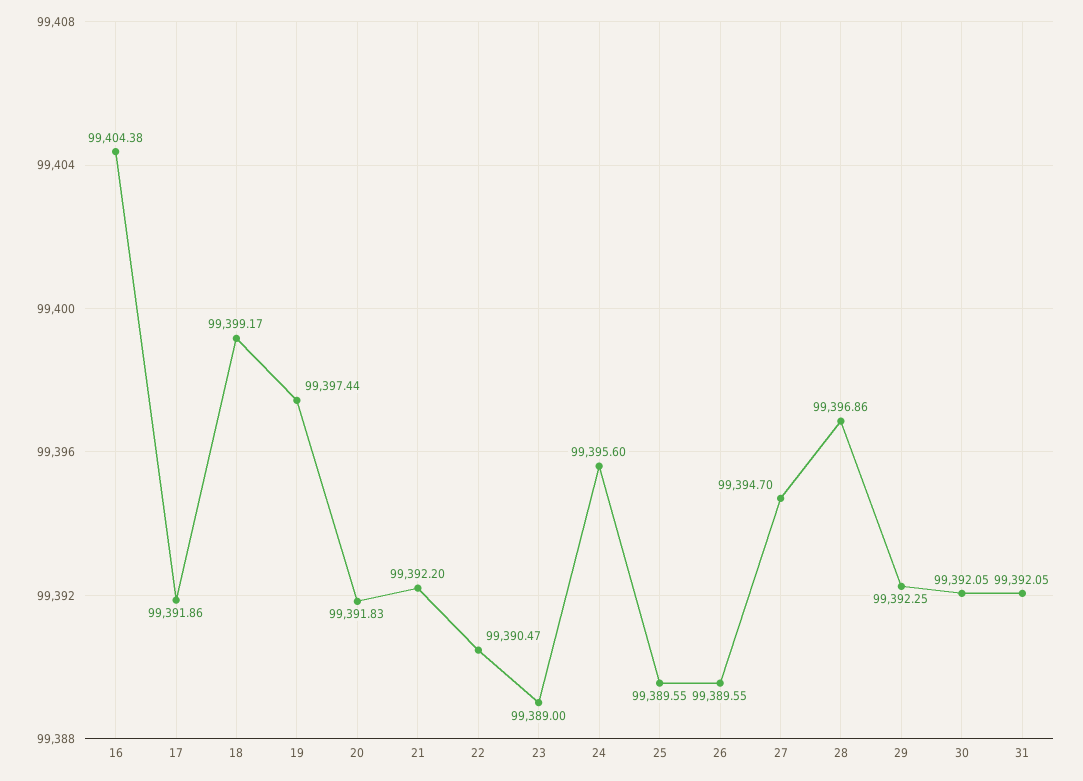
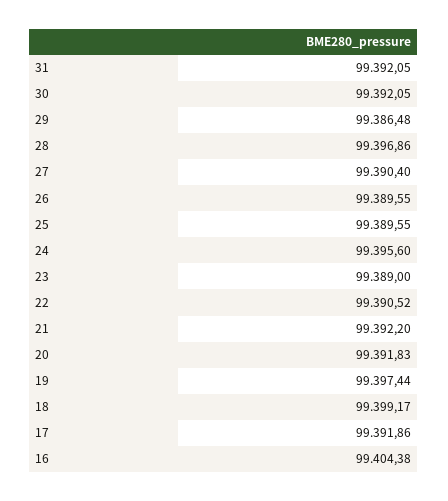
22: 99390.47 -> 99390.52
27: 99394.7 -> 99390.4
29: 99392.25 -> 99386.48

